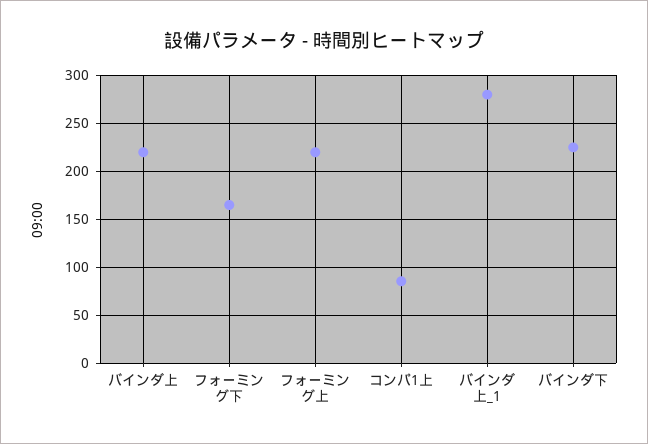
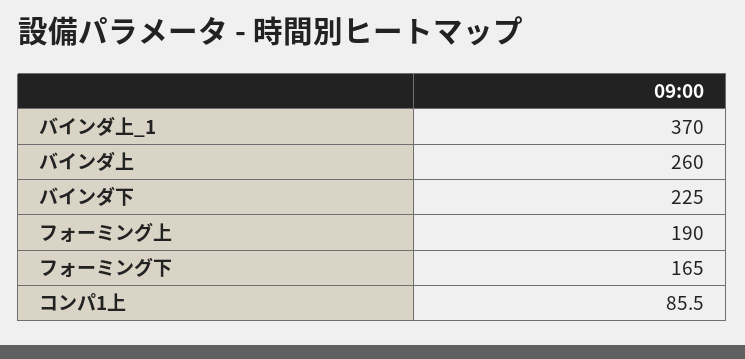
バインダ上: 220 -> 260
フォーミング上: 220 -> 190
バインダ上_1: 280 -> 370

